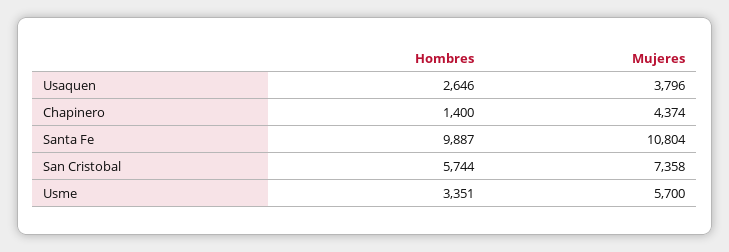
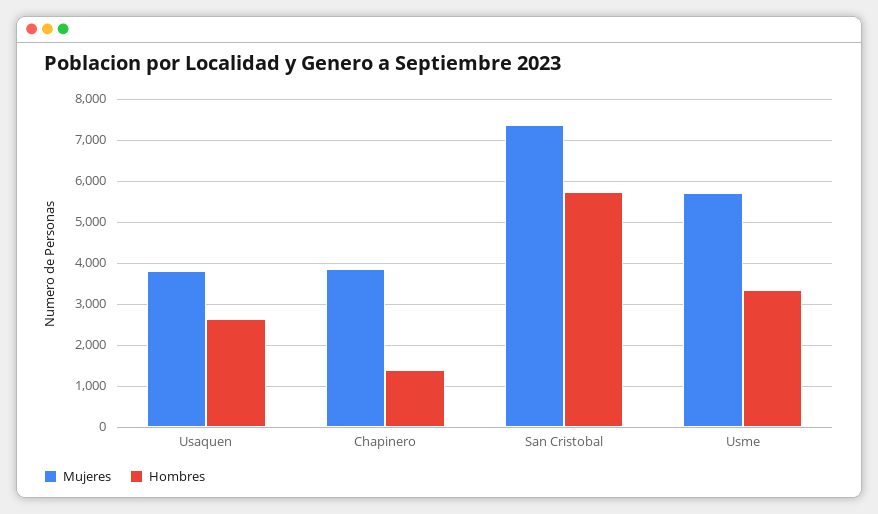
Mujeres, Chapinero: 4374 -> 3800
Hombres, Santa Fe: 9887 -> none
Mujeres, Santa Fe: 10804 -> none

